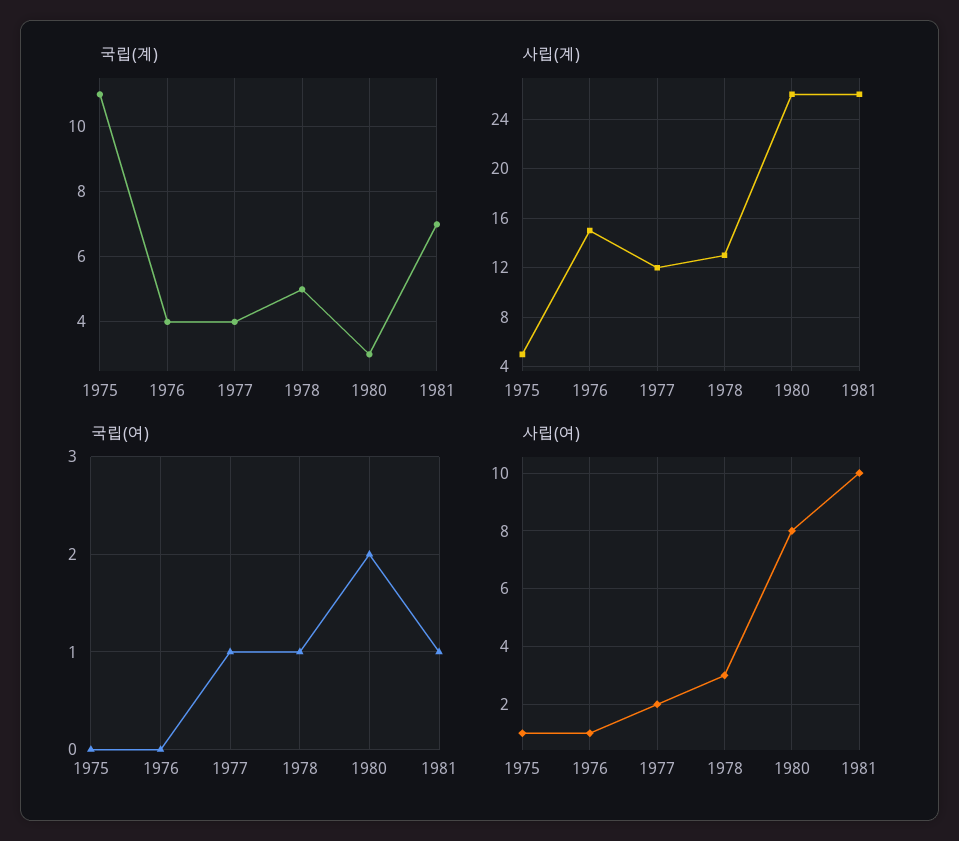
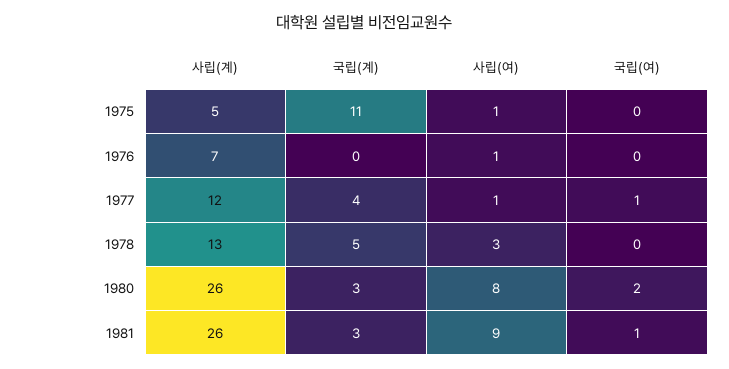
국립(계), 1976: 4 -> 0
국립(계), 1981: 7 -> 3
사립(계), 1976: 15 -> 7
국립(여), 1978: 1 -> 0
사립(여), 1977: 2 -> 1
사립(여), 1981: 10 -> 9

